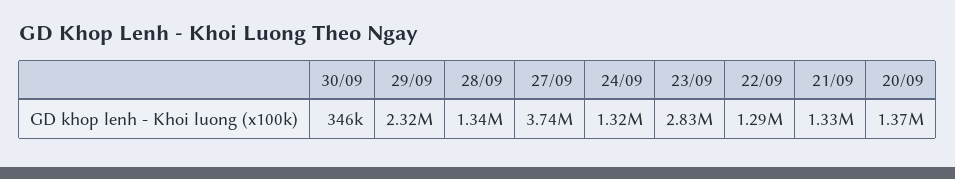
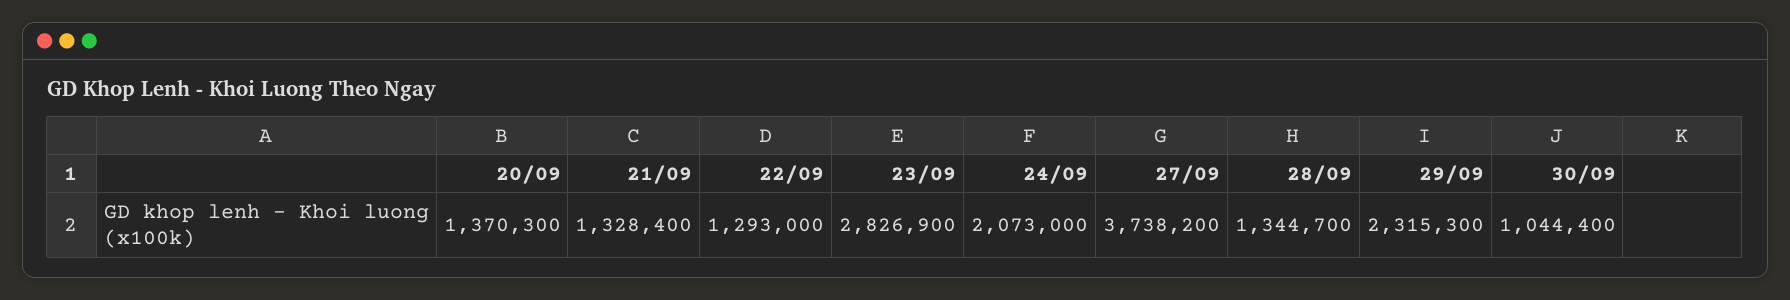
30/09: 346000 -> 1044400
24/09: 1320000 -> 2073000

